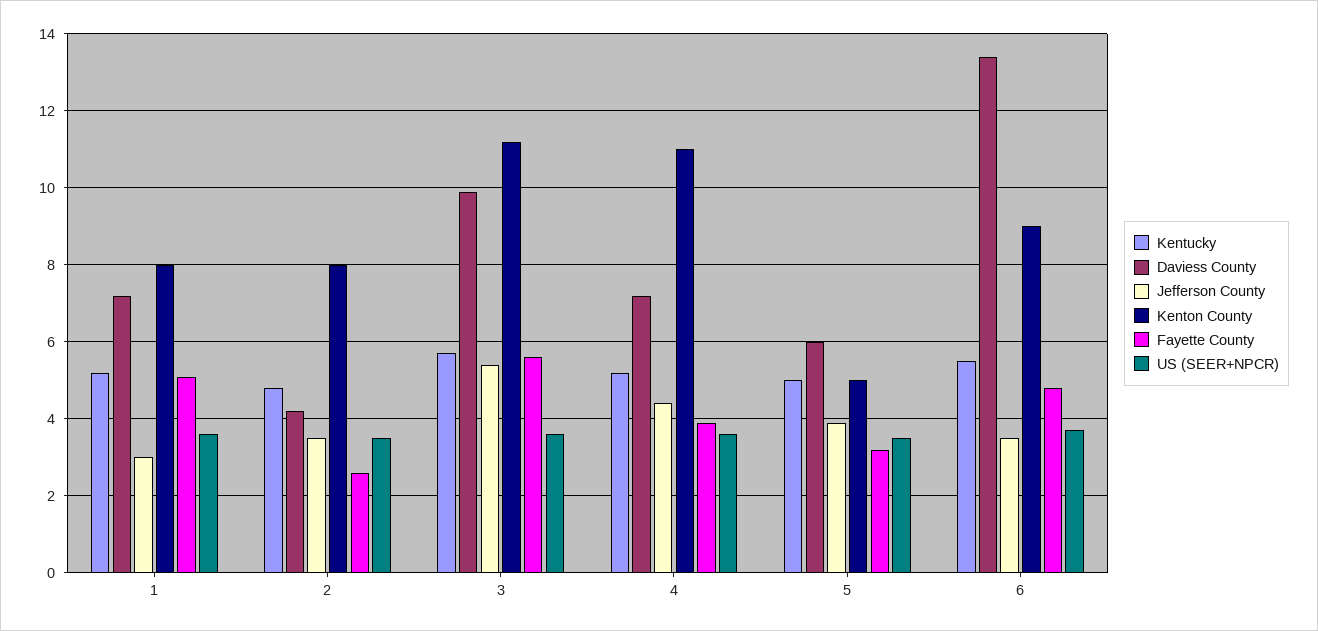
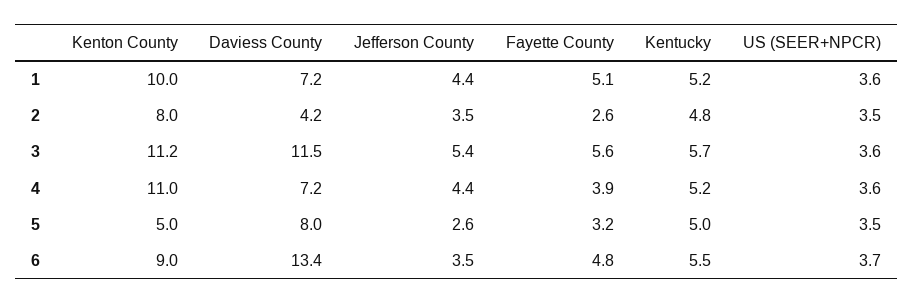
Jefferson County, 1: 3 -> 4.4
Kenton County, 1: 8 -> 10
Daviess County, 3: 10 -> 11.5
Daviess County, 5: 6 -> 8
Jefferson County, 5: 4 -> 2.6

